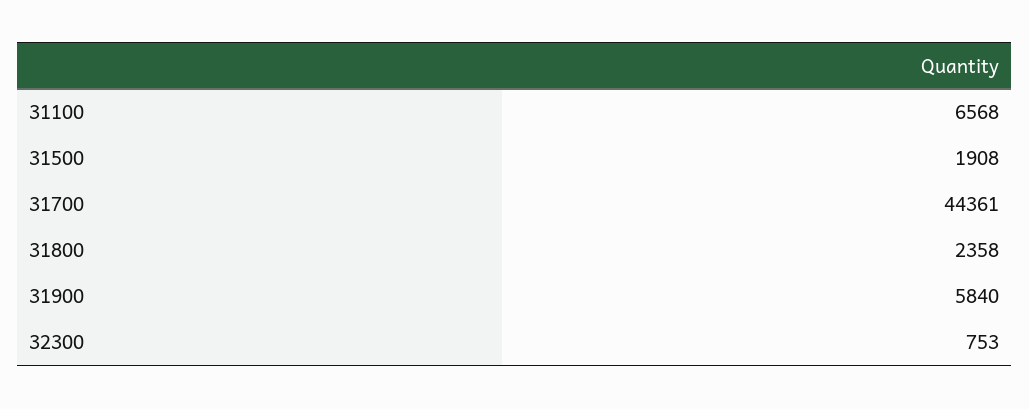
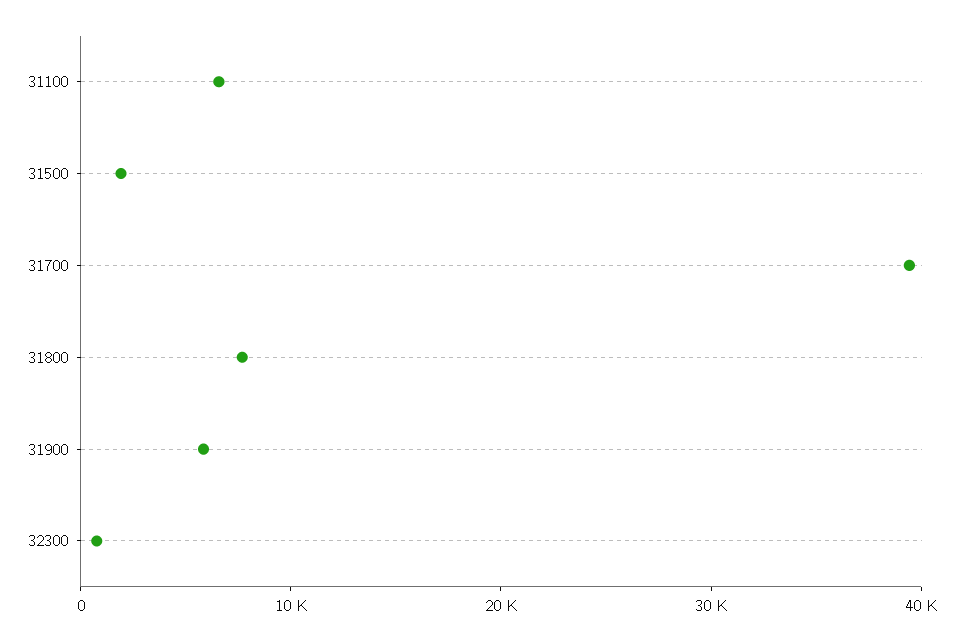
31700: 44361 -> 40000
31800: 2358 -> 8000

